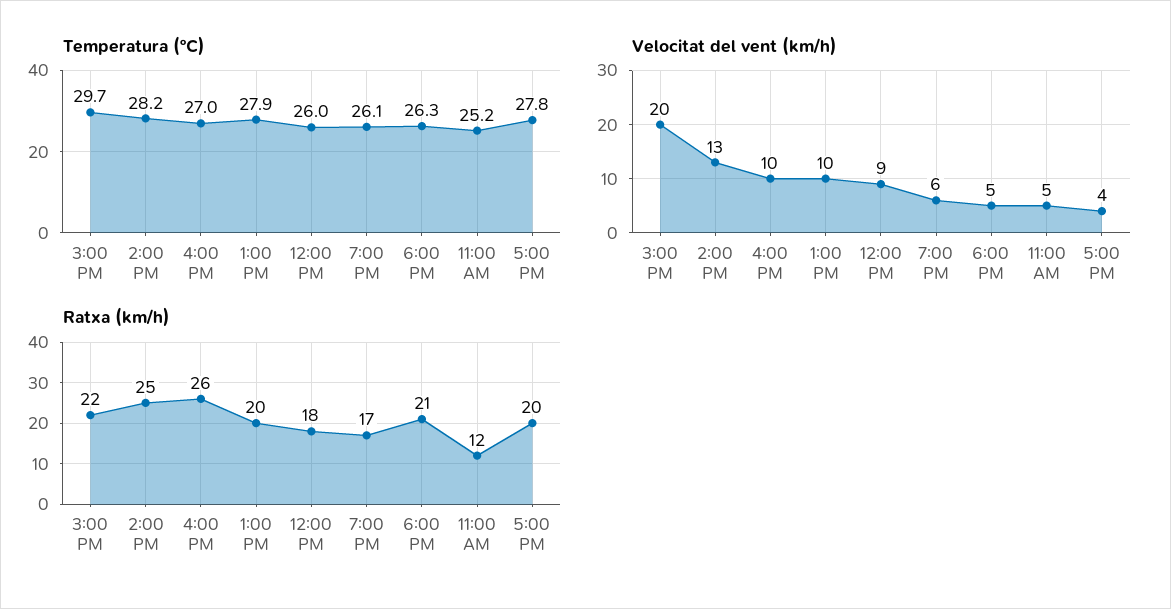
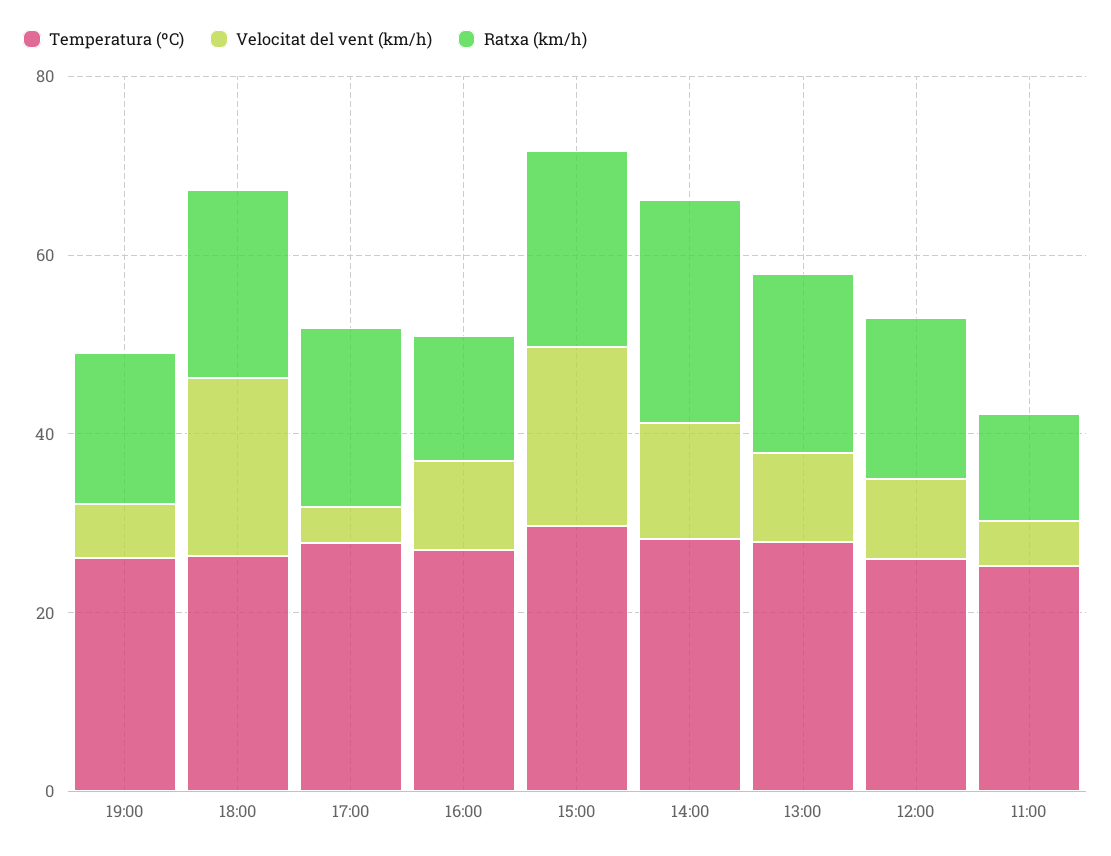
Velocitat del vent (km/h), 6:00 PM: 5 -> 20
Ratxa (km/h), 4:00 PM: 26 -> 15

